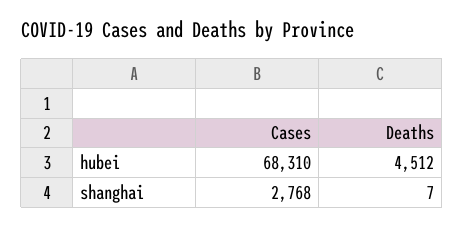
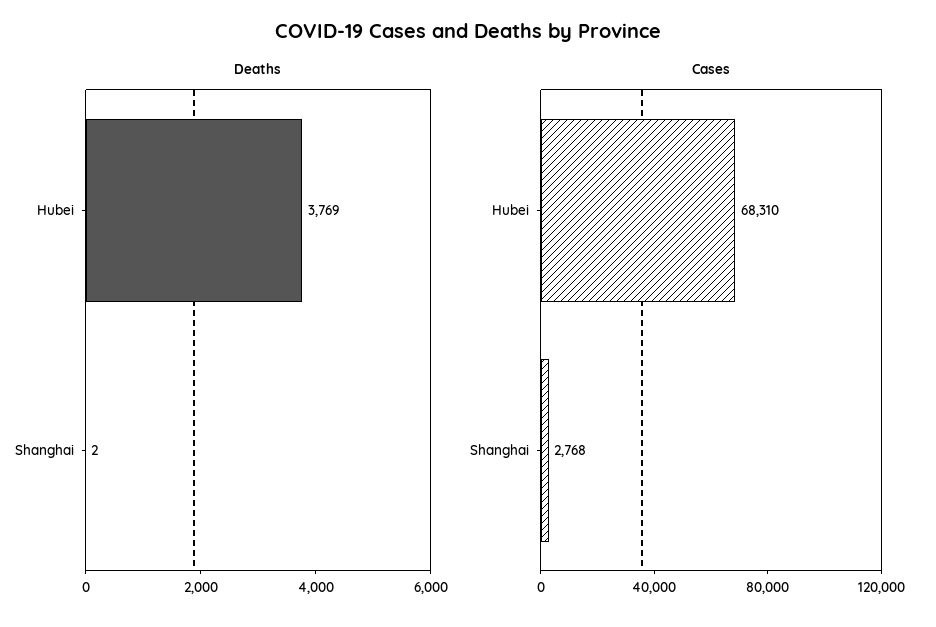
Deaths, hubei: 4512 -> 3769
Deaths, shanghai: 7 -> 2

